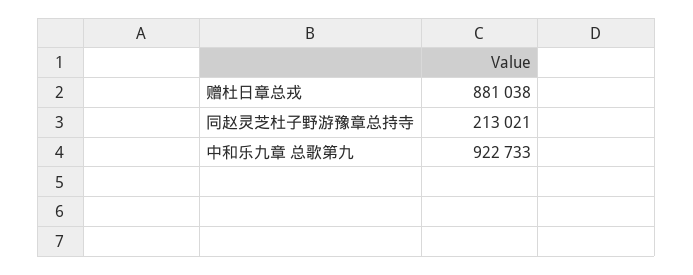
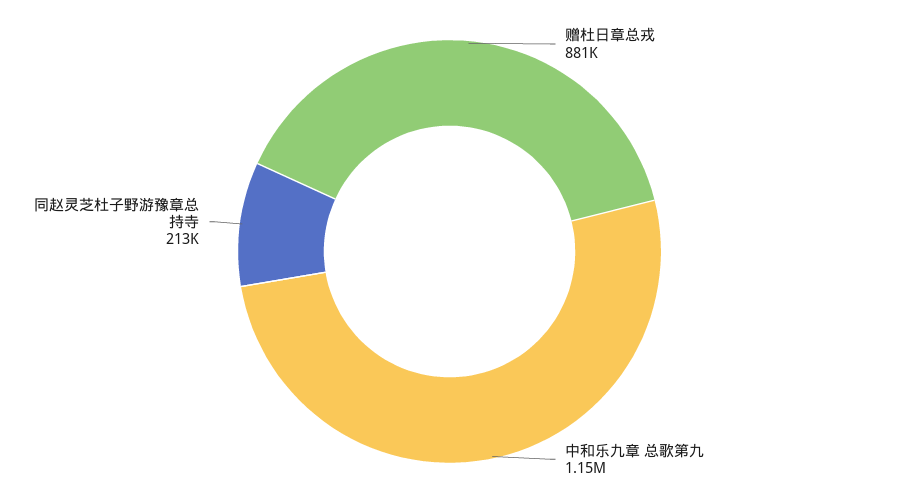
中和乐九章 总歌第九: 922733 -> 1150000

